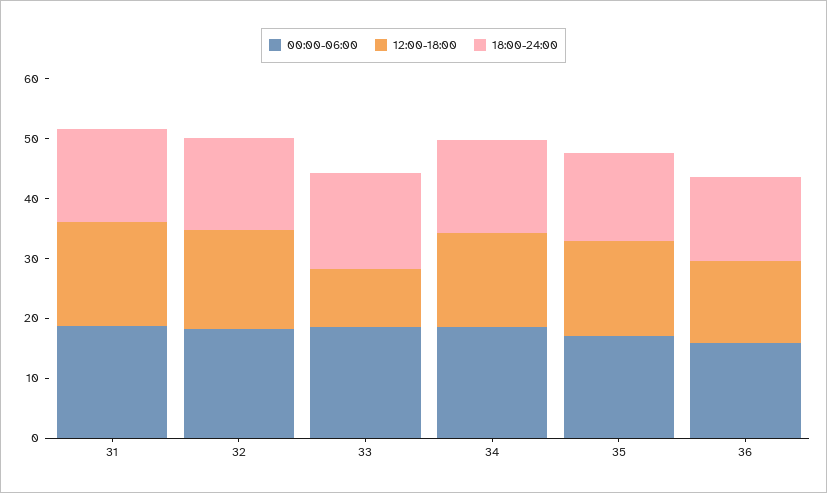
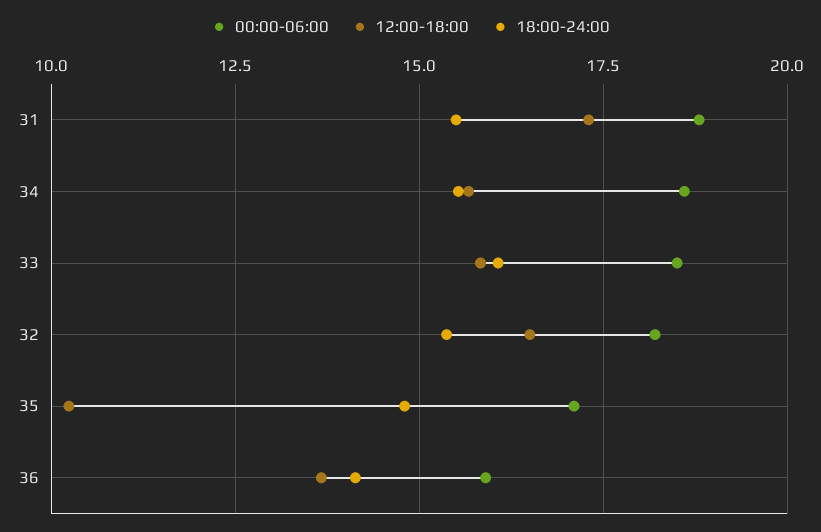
12:00-18:00, 33: 10 -> 15.75
12:00-18:00, 35: 16 -> 10.25

